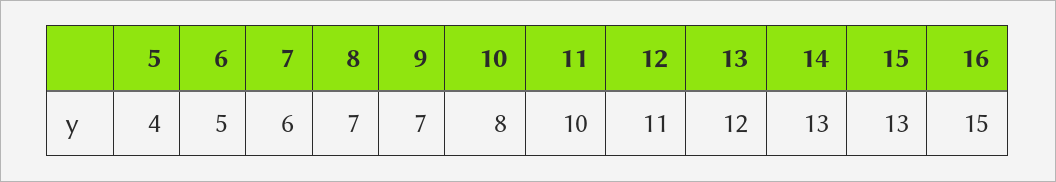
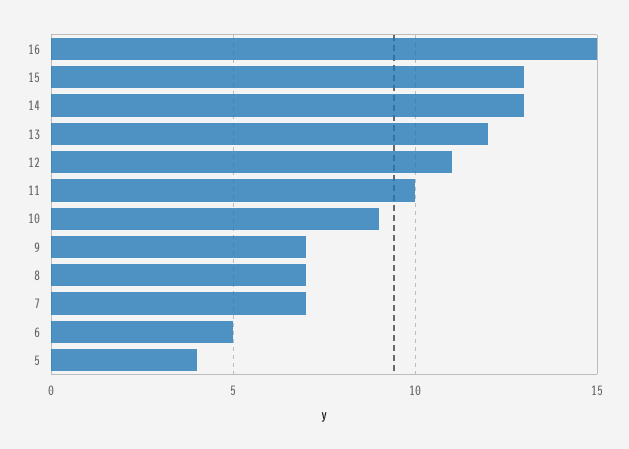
7: 6 -> 7
10: 8 -> 9

